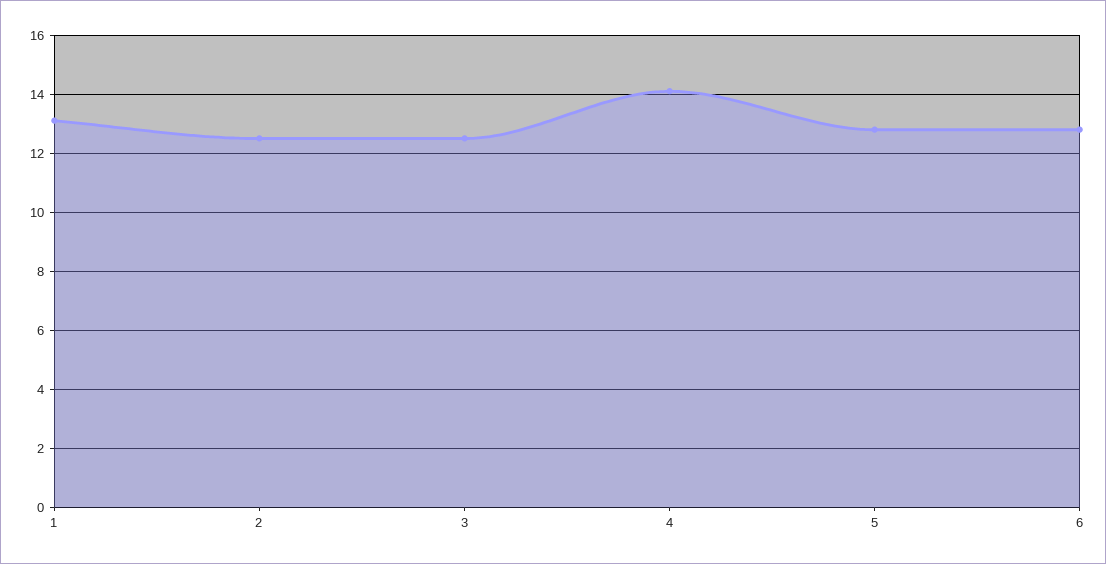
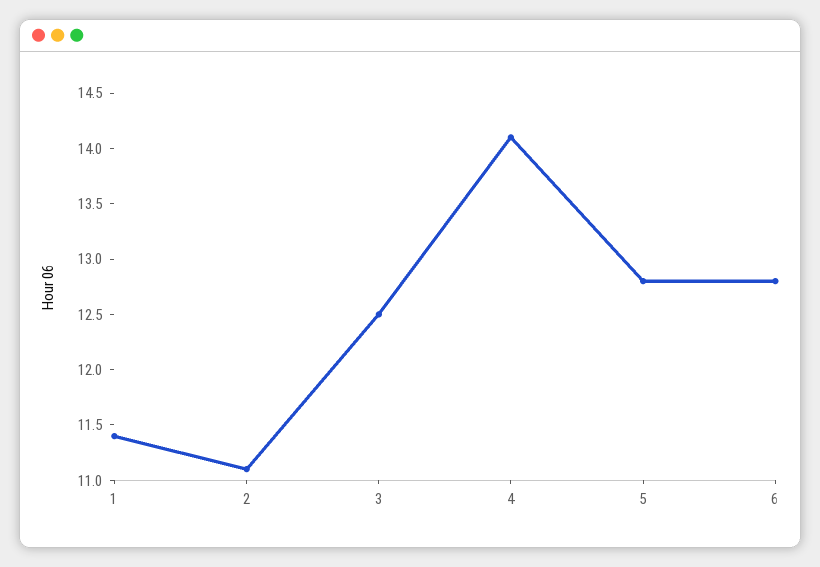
1: 13 -> 11.4
2: 12.5 -> 11.1

